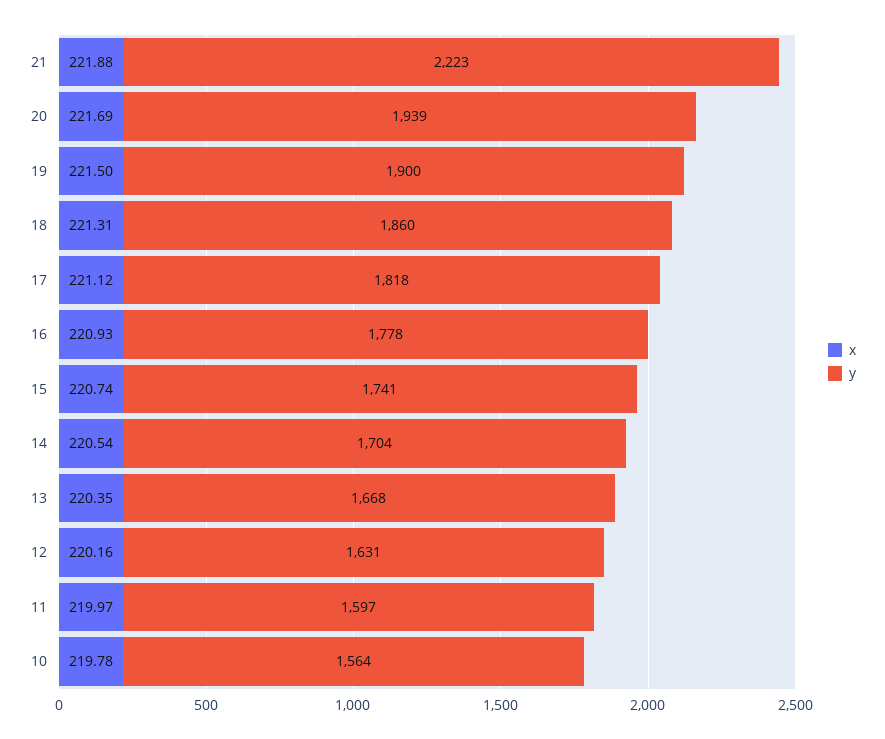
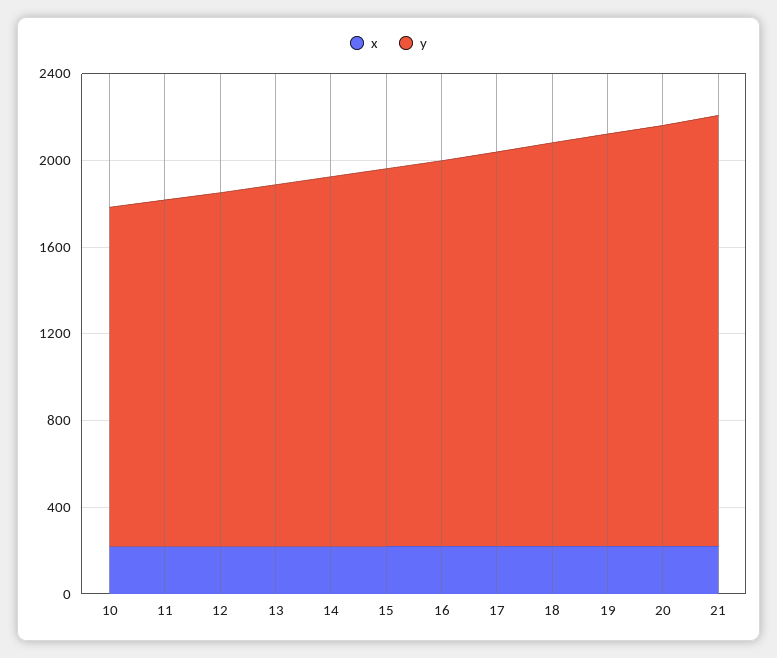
y, 21: 2223 -> 2000

